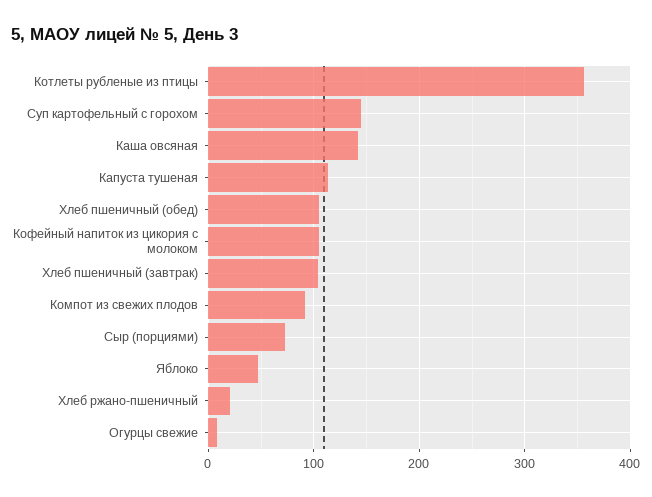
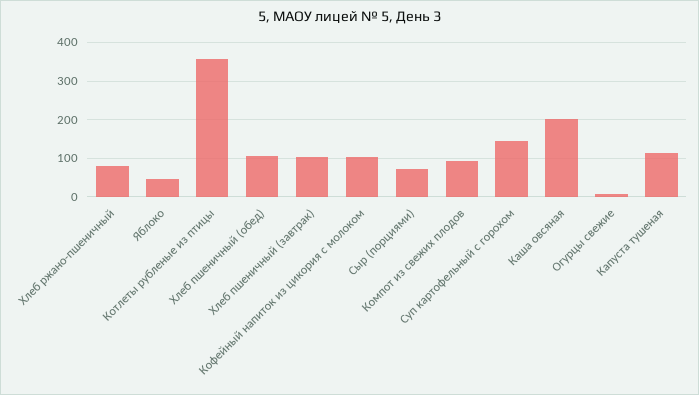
Каша овсяная: 140 -> 200
Хлеб ржано-пшеничный: 20 -> 80

